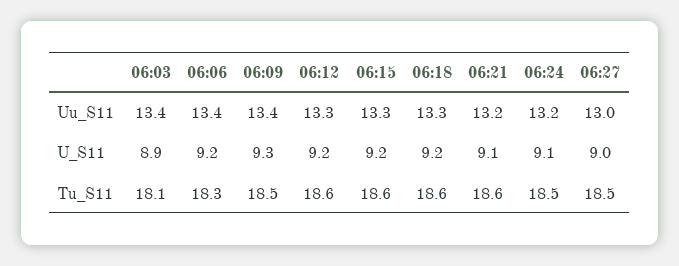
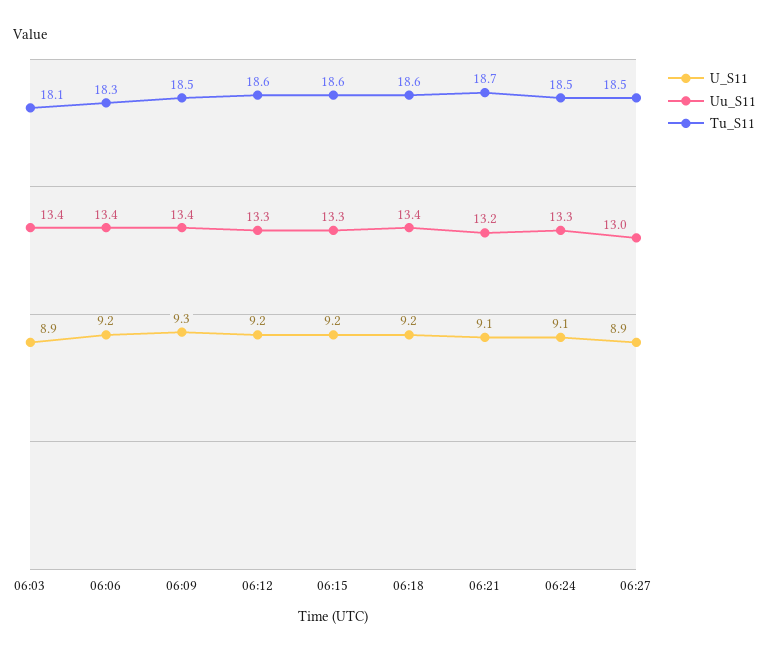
Uu_S11, 06:18: 13.3 -> 13.4
Uu_S11, 06:24: 13.2 -> 13.3
U_S11, 06:27: 9 -> 8.9
Tu_S11, 06:21: 18.6 -> 18.7

